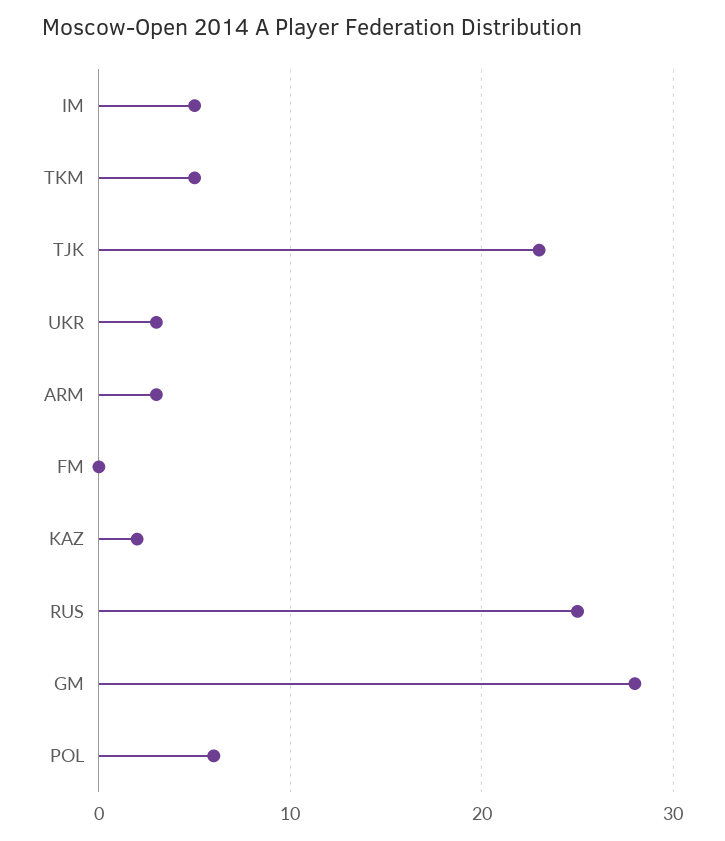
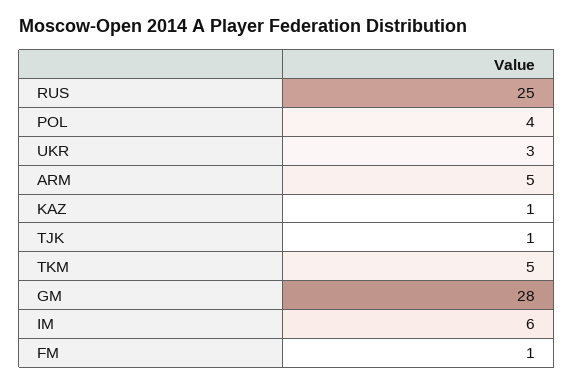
IM: 5 -> 6
TJK: 23 -> 1
ARM: 3 -> 5
FM: 0 -> 1
KAZ: 2 -> 1
POL: 6 -> 4

